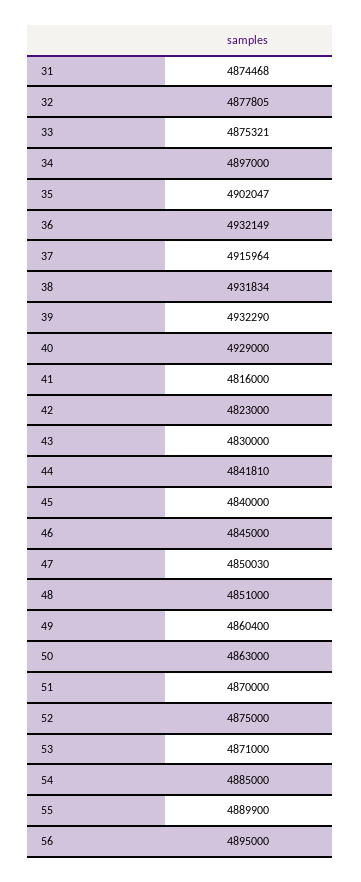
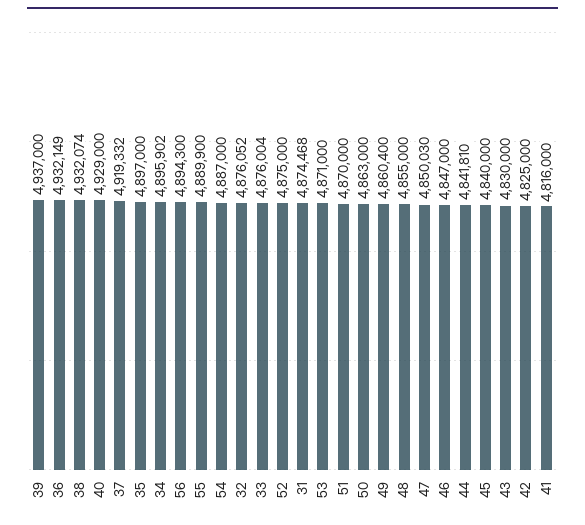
32: 4877805 -> 4876052
33: 4875321 -> 4876004
34: 4897000 -> 4895902
35: 4902047 -> 4897000
37: 4915964 -> 4919332
38: 4931834 -> 4932074
39: 4932290 -> 4937000
42: 4823000 -> 4825000
46: 4845000 -> 4847000
48: 4851000 -> 4855000
54: 4885000 -> 4887000
56: 4895000 -> 4894300

